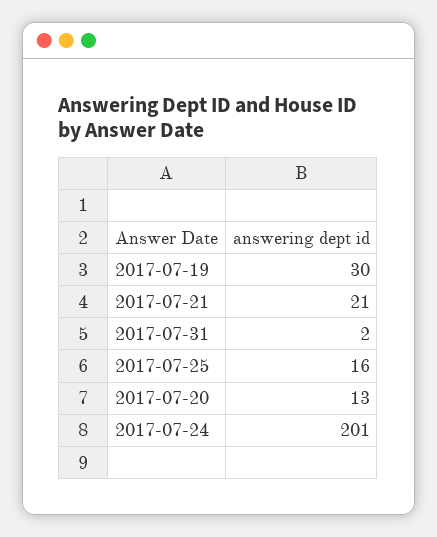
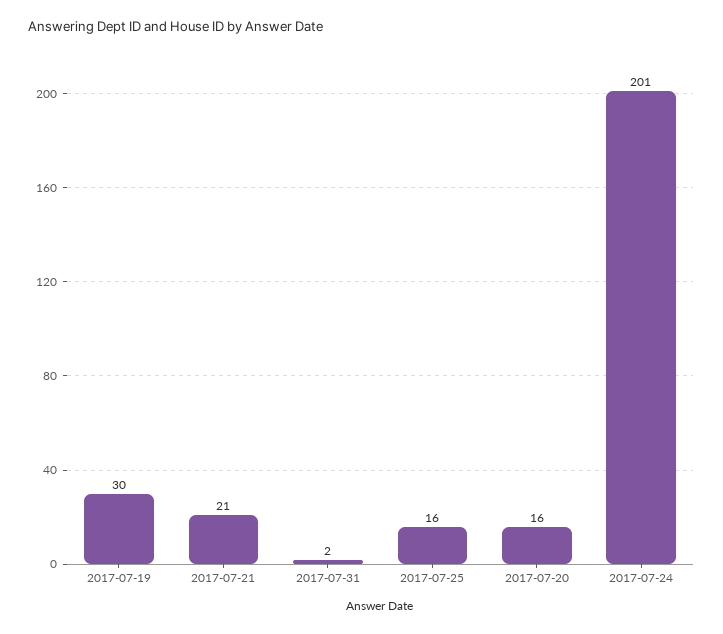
2017-07-20: 13 -> 16

